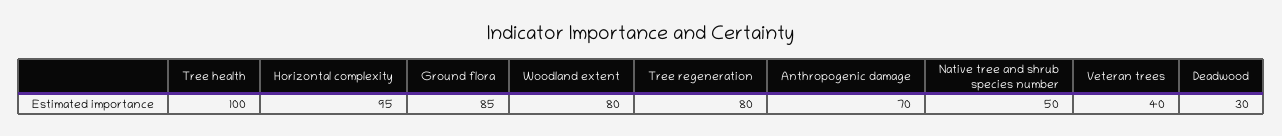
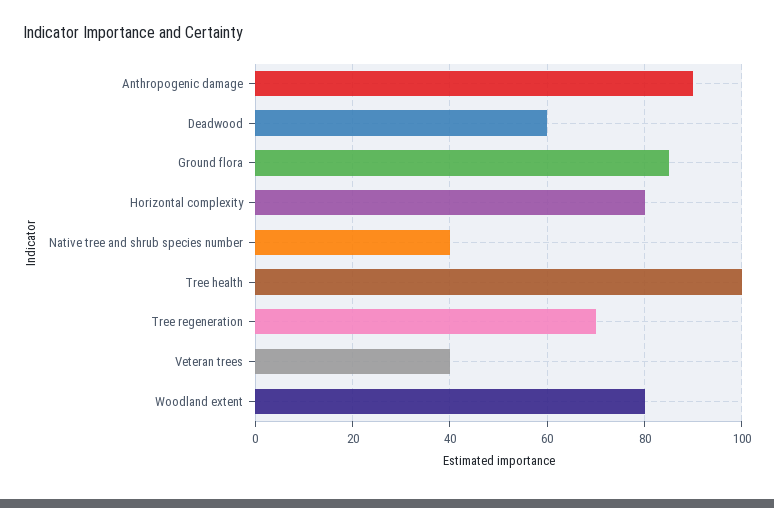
Horizontal complexity: 95 -> 80
Tree regeneration: 80 -> 70
Anthropogenic damage: 70 -> 90
Native tree and shrub species number: 50 -> 40
Deadwood: 30 -> 60

